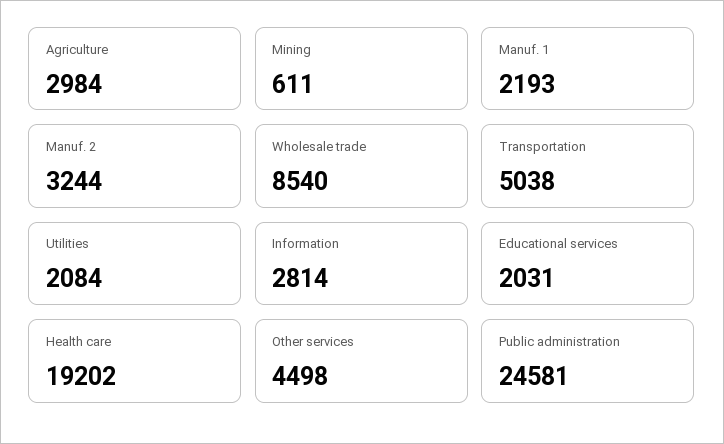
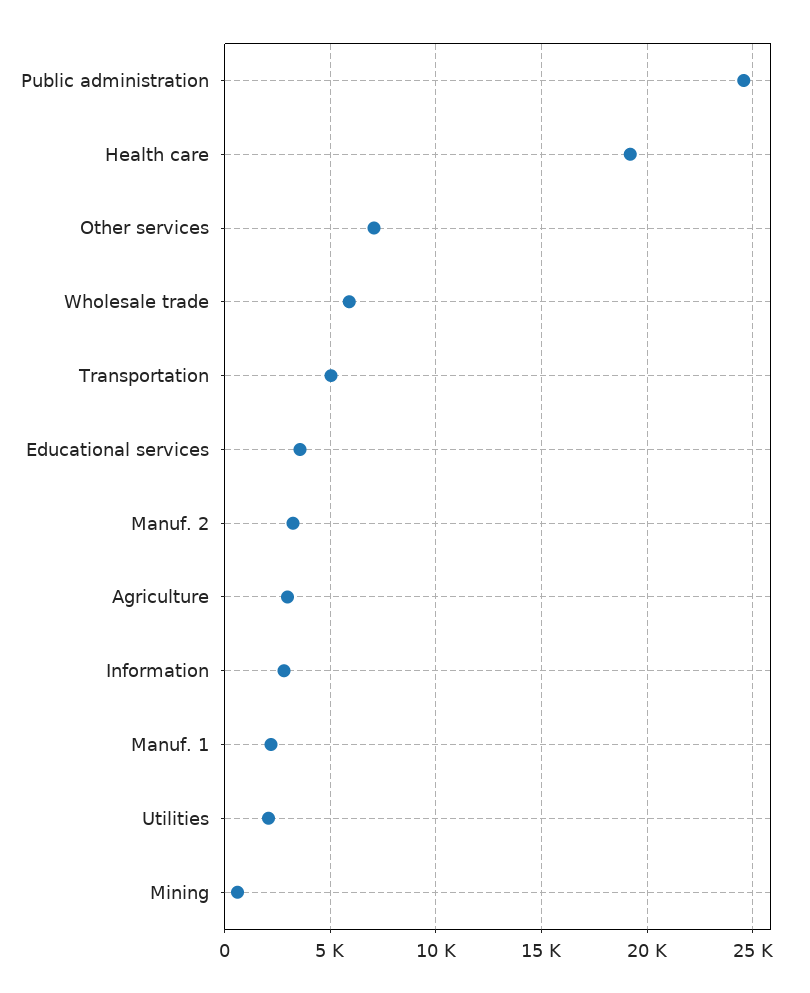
Wholesale trade: 8540 -> 6000
Educational services: 2031 -> 3500
Other services: 4498 -> 7000

